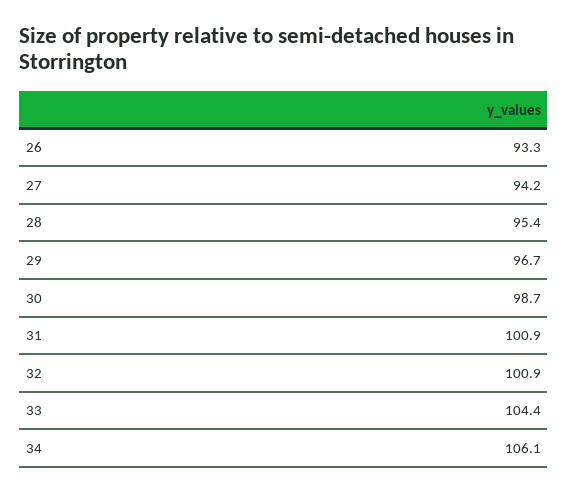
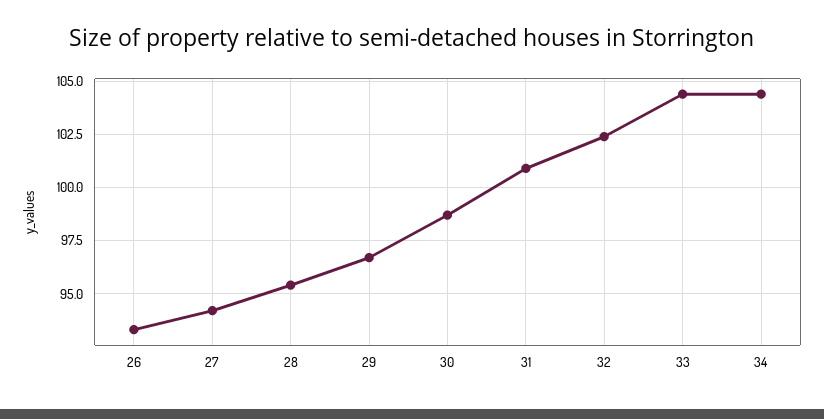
32: 100.9 -> 102.5
34: 106.1 -> 104.5

